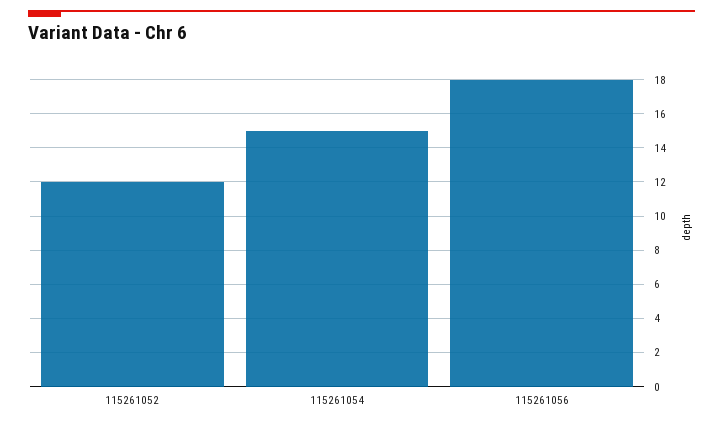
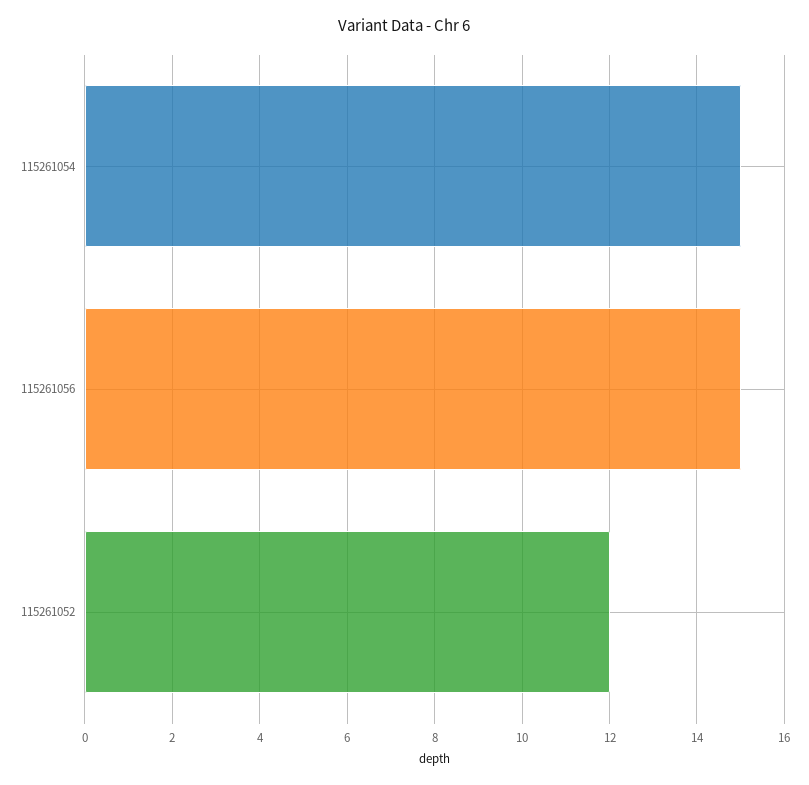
115261056: 18 -> 15

